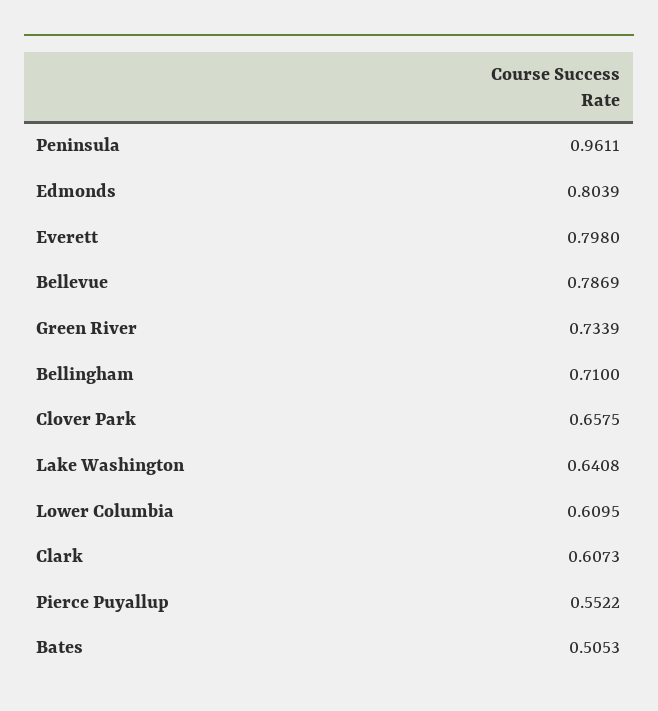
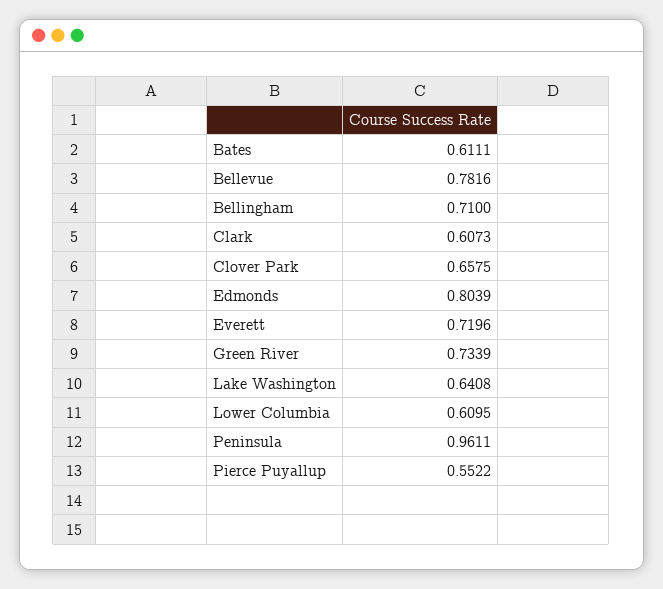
Everett: 0.798 -> 0.7196
Bellevue: 0.7869 -> 0.7816
Bates: 0.5053 -> 0.6111

